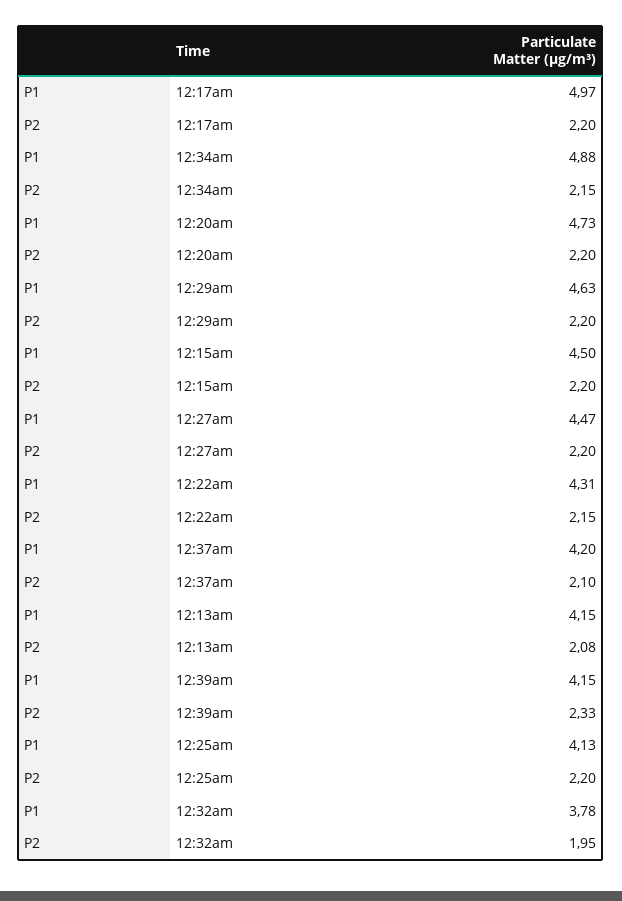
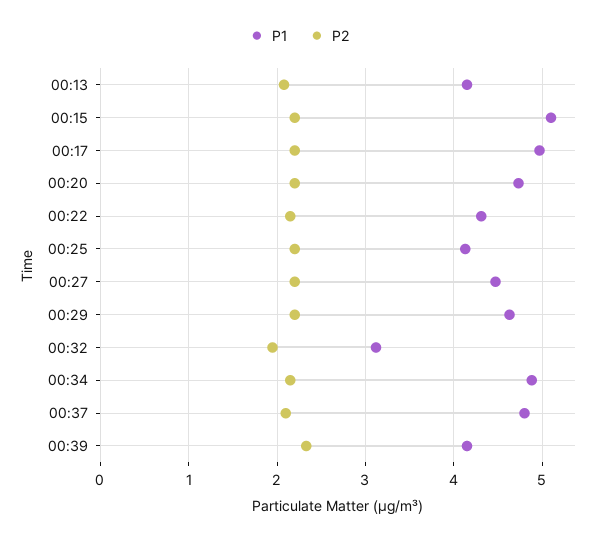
P1, 12:15am: 4.5 -> 5.1
P1, 12:37am: 4.2 -> 4.8
P1, 12:32am: 3.78 -> 3.1

